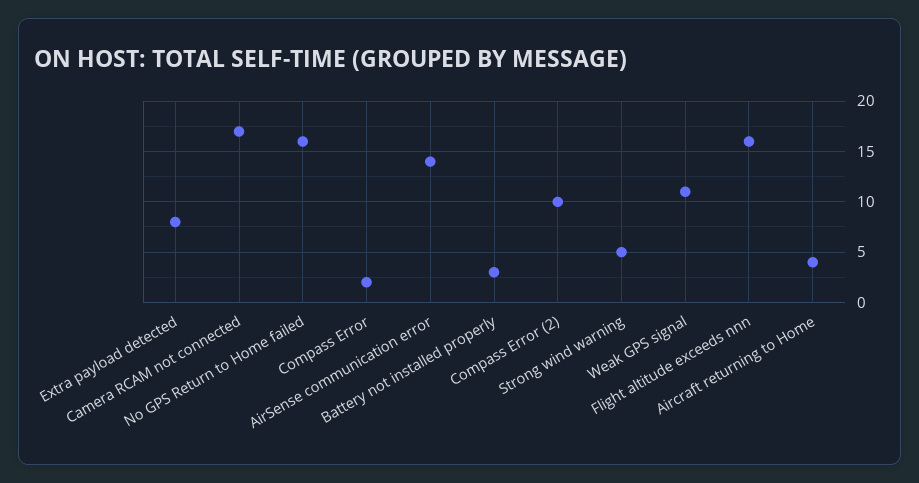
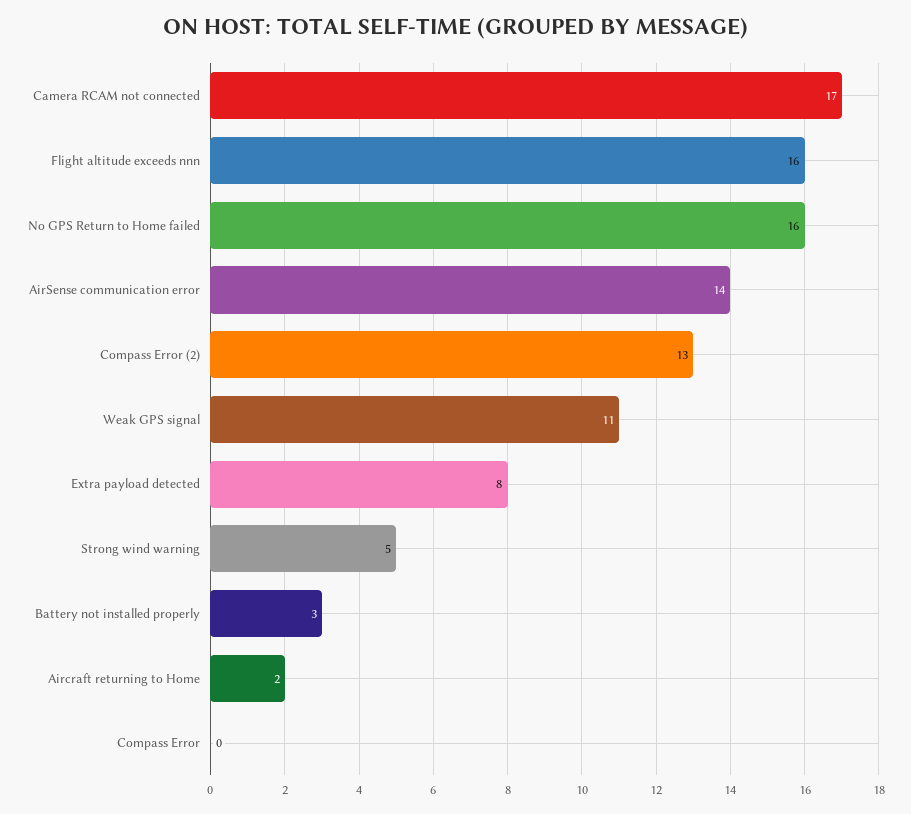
Compass Error: 2 -> 0
Compass Error (2): 10 -> 13
Aircraft returning to Home: 4 -> 2

